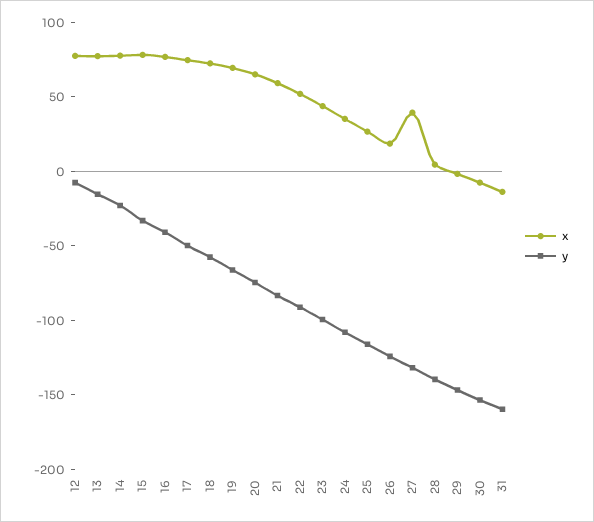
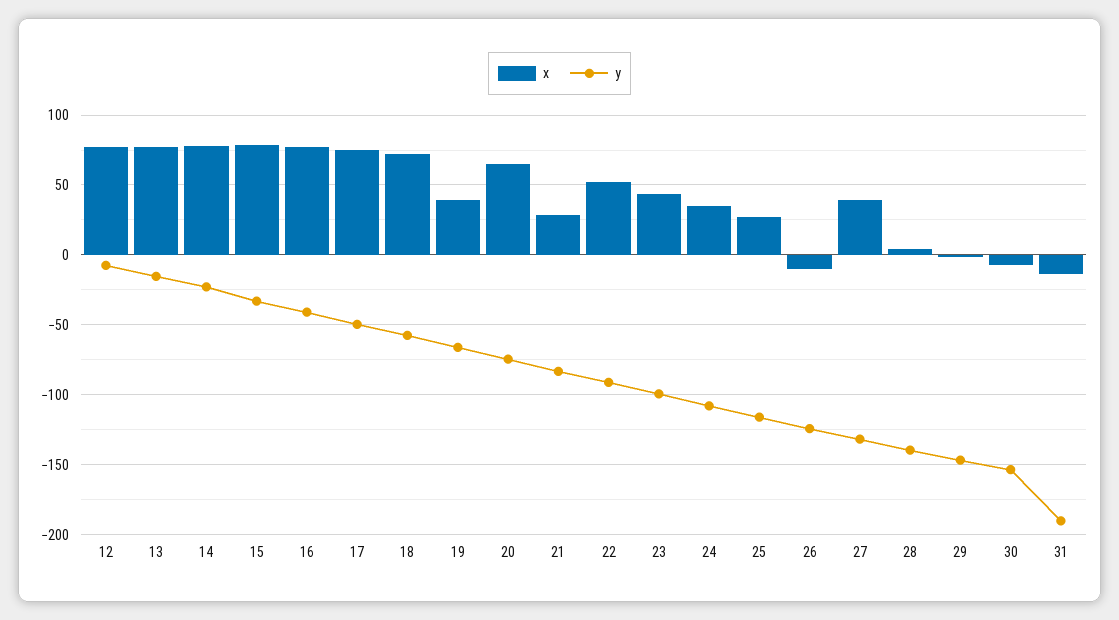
x, 19: 70 -> 40
x, 21: 60 -> 30
x, 26: 20 -> -10
y, 31: -160 -> -190

